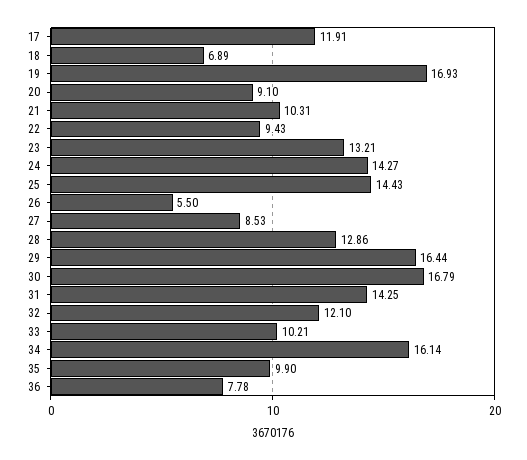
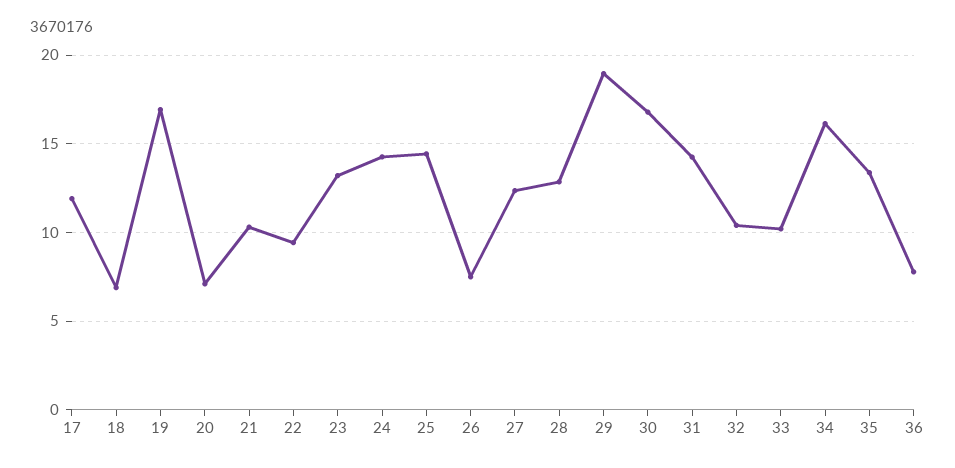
20: 9.1 -> 7
26: 5.5 -> 7.5
27: 8.53 -> 12.5
29: 16.44 -> 19
32: 12.1 -> 10.5
35: 9.9 -> 13.5

